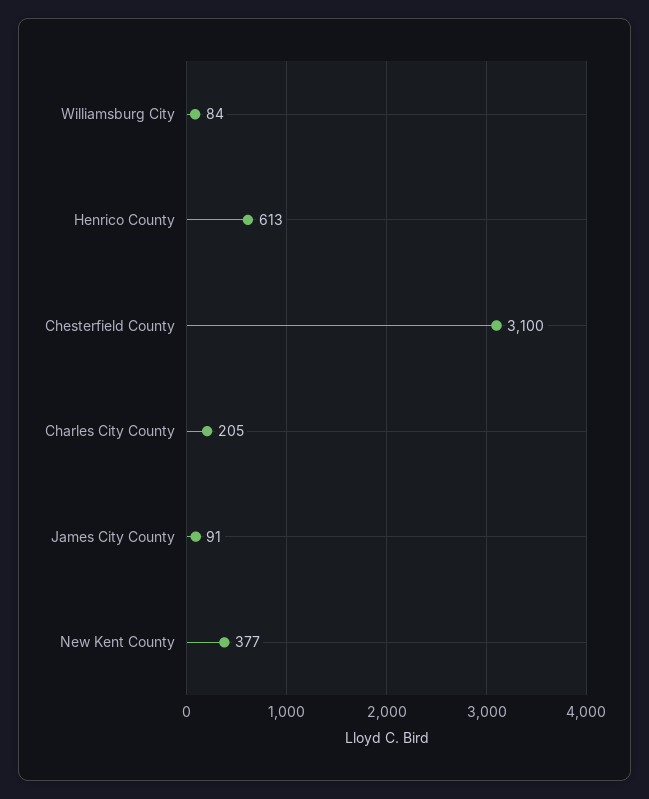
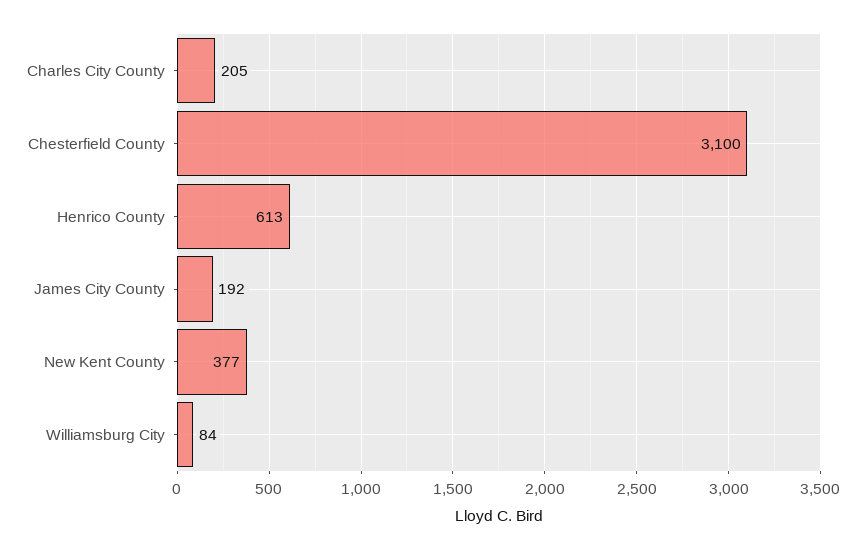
James City County: 91 -> 192

